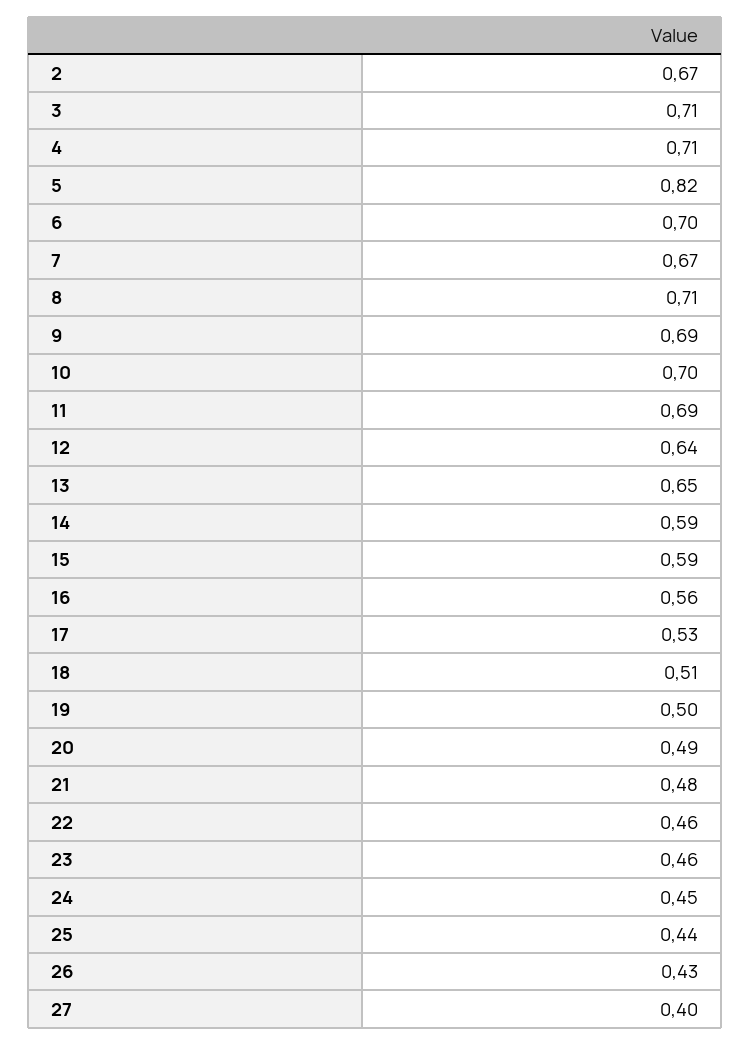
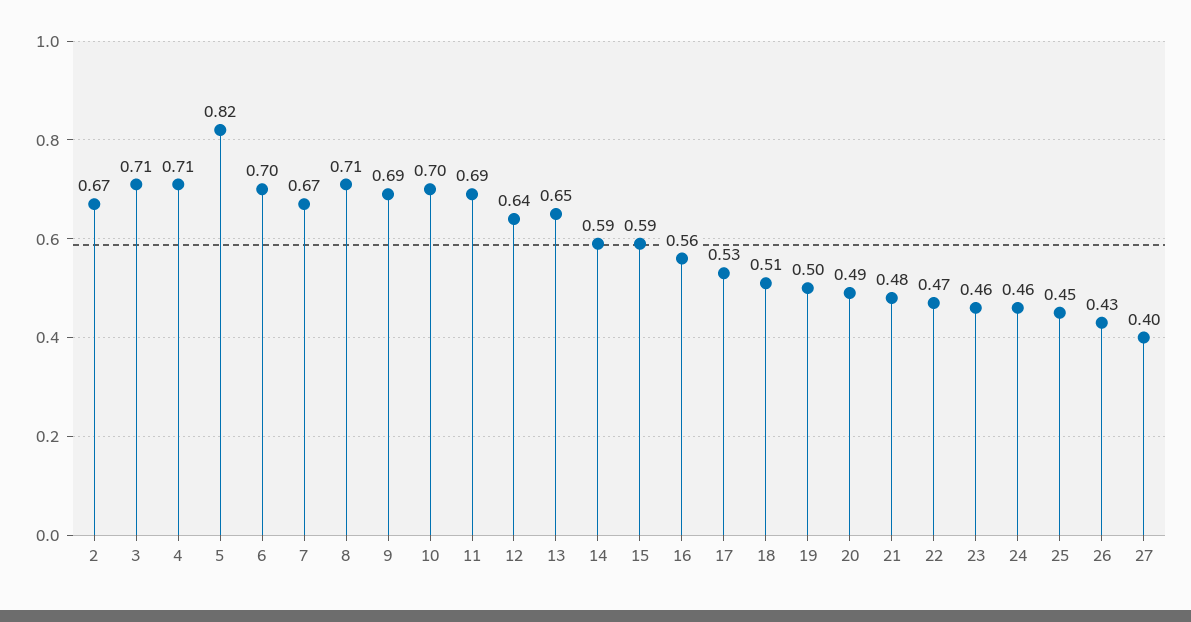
22: 0.46 -> 0.47
24: 0.45 -> 0.46
25: 0.44 -> 0.45

